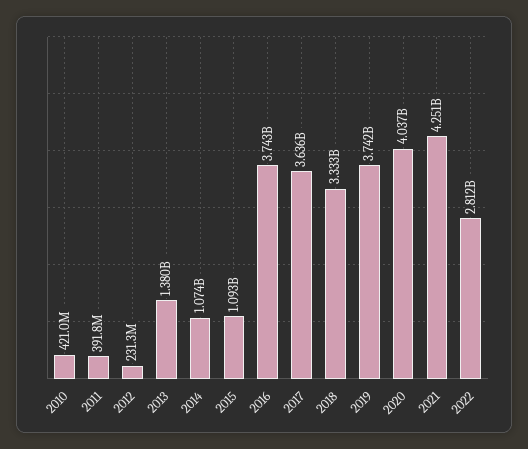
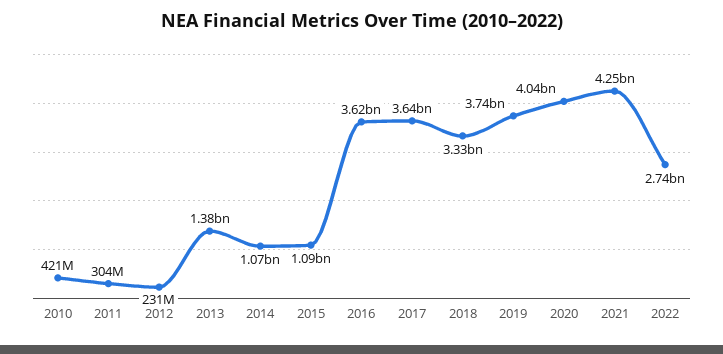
2011: 391800000 -> 304000000
2016: 3743000000 -> 3620000000
2022: 2812000000 -> 2740000000

